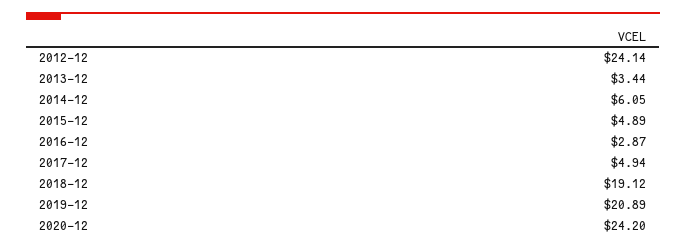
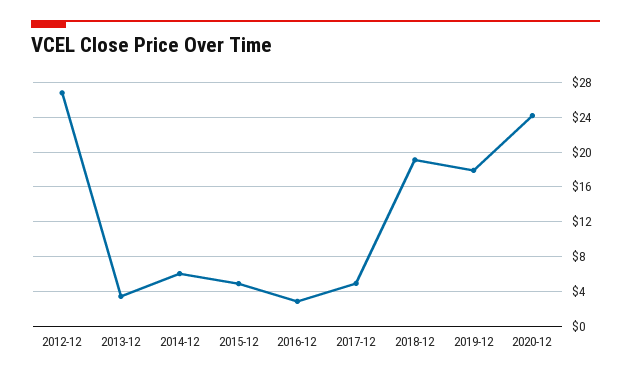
2012-12: 24.14 -> 27
2019-12: 20.89 -> 18

